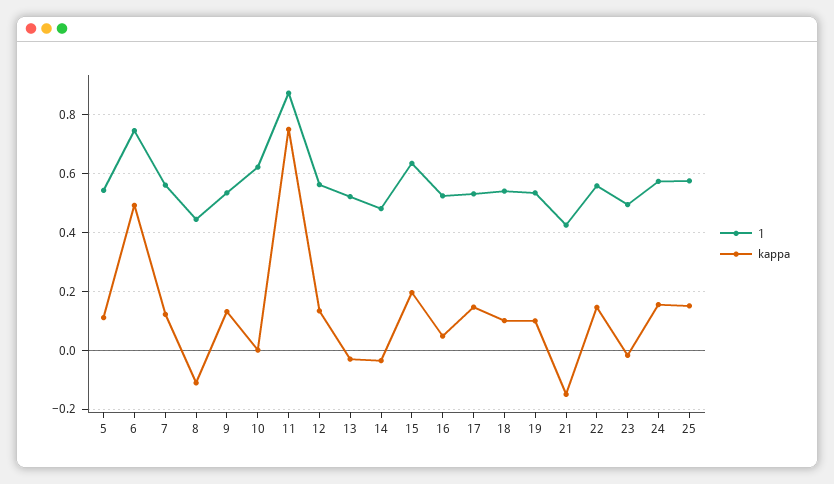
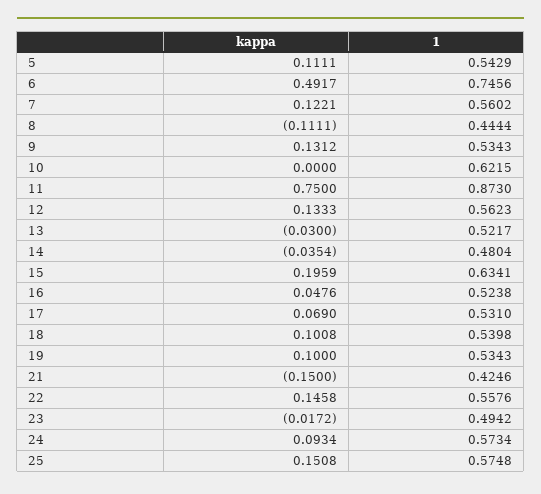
kappa, 17: 0.15 -> 0.069
kappa, 24: 0.15 -> 0.0934

